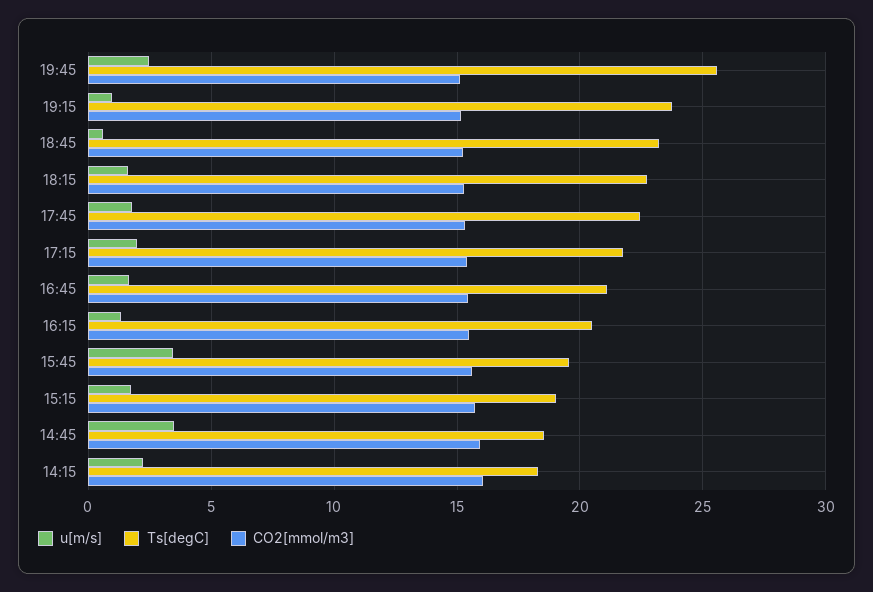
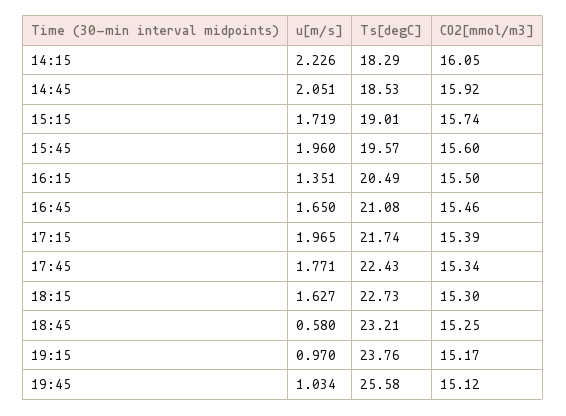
u[m/s], 19:45: 2.5 -> 1.034
u[m/s], 15:45: 3.5 -> 1.96
u[m/s], 14:45: 3.5 -> 2.051

